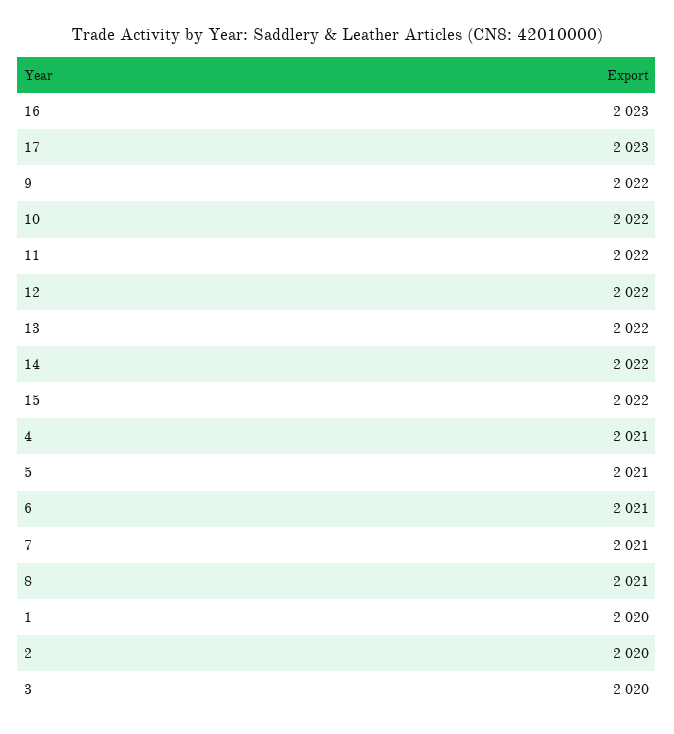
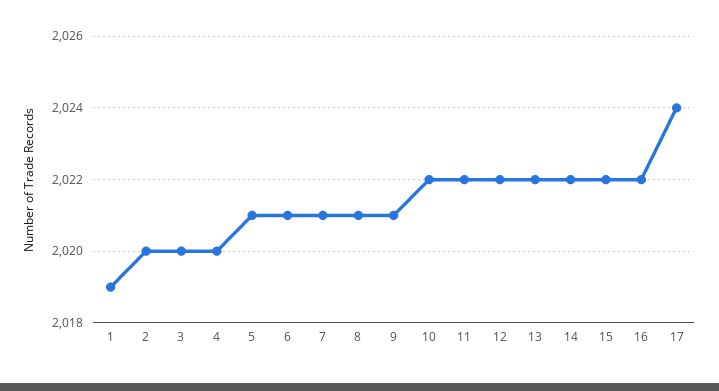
16: 2023 -> 2022
17: 2023 -> 2024
9: 2022 -> 2021
4: 2021 -> 2020
1: 2020 -> 2019

